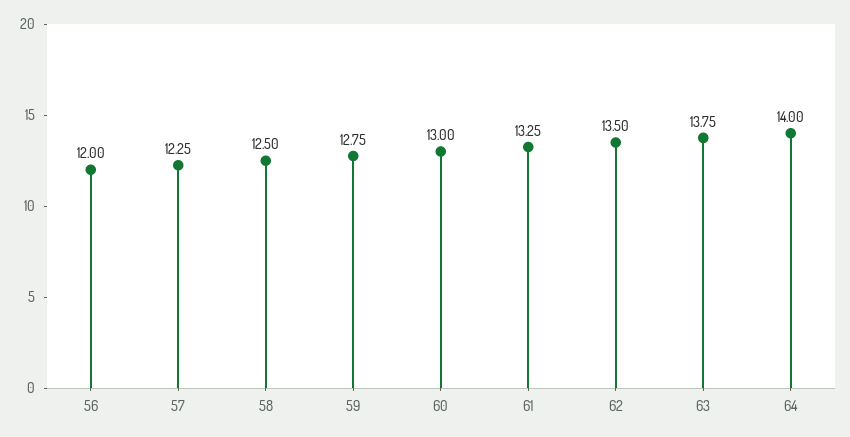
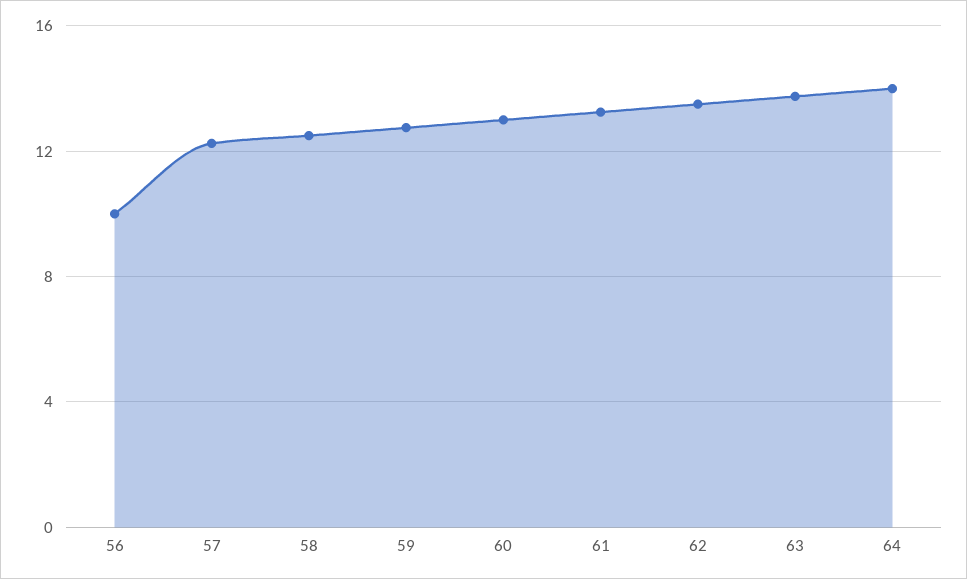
56: 12 -> 10

